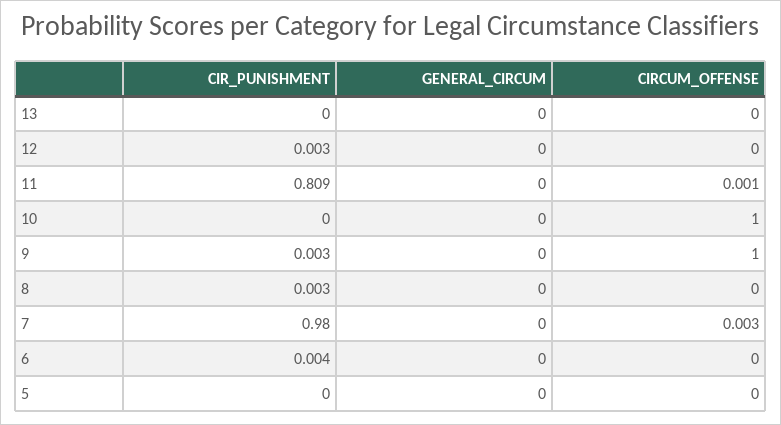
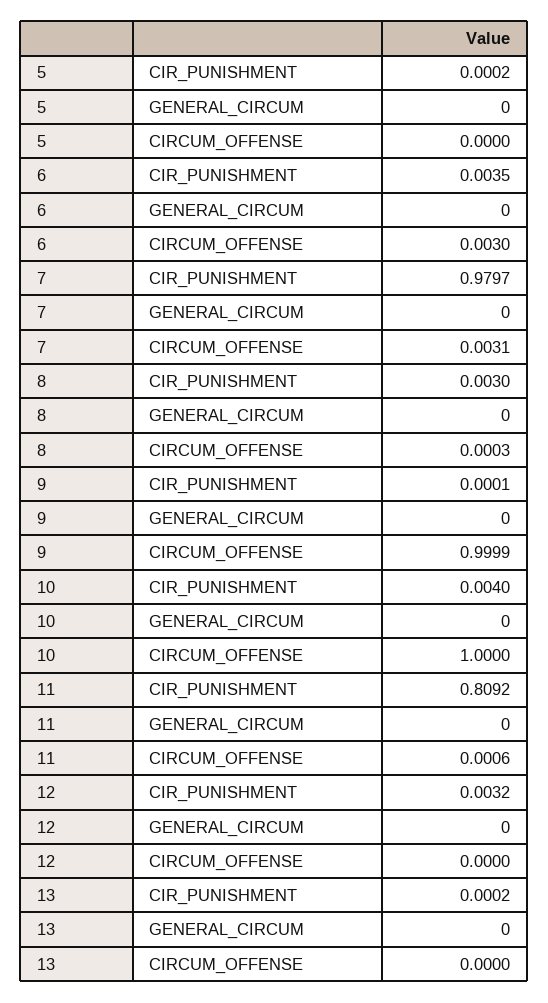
CIR_PUNISHMENT, 10: 0 -> 0.004
CIR_PUNISHMENT, 9: 0.003 -> 0.0001
CIRCUM_OFFENSE, 6: 0 -> 0.003

